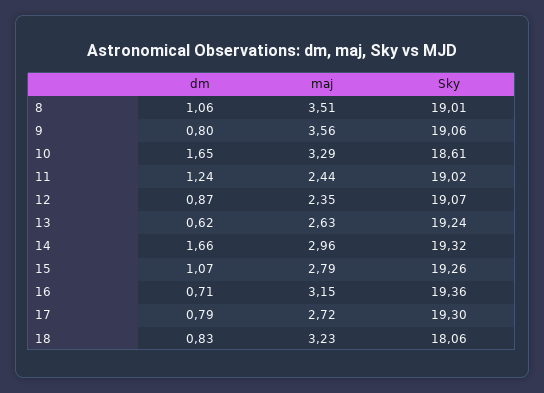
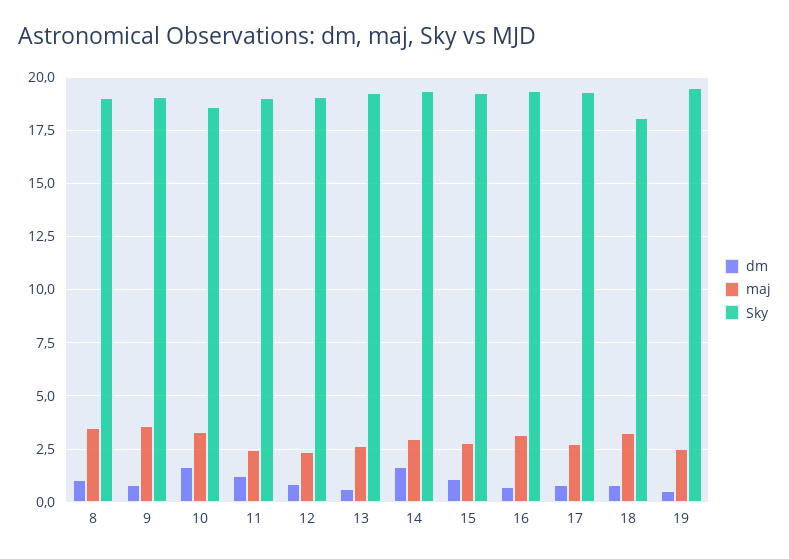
dm, 19: none -> 0.5
maj, 19: none -> 2.5
Sky, 19: none -> 19.5

